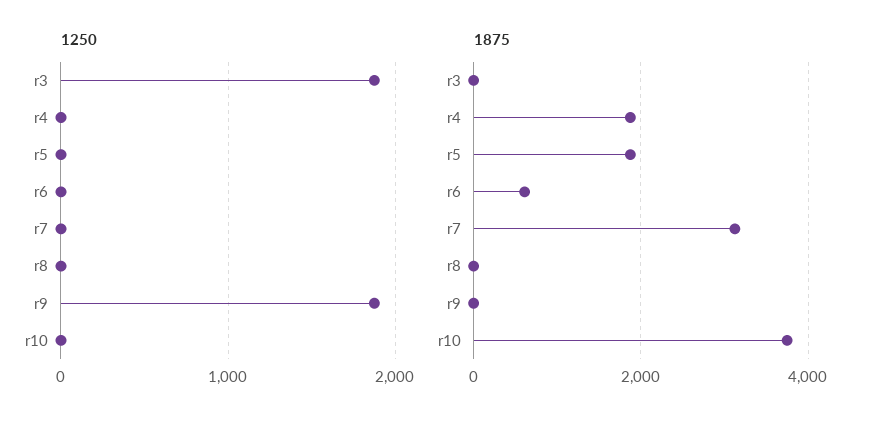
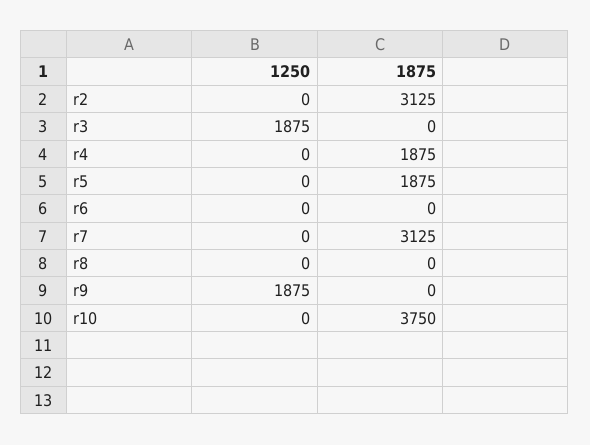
1875, r6: 600 -> 0
1250, r2: none -> 0
1875, r2: none -> 3125

